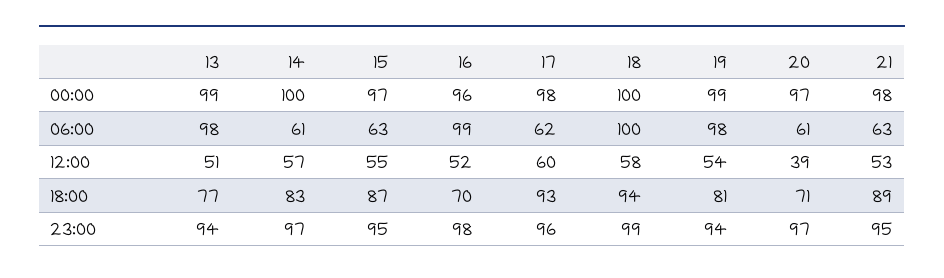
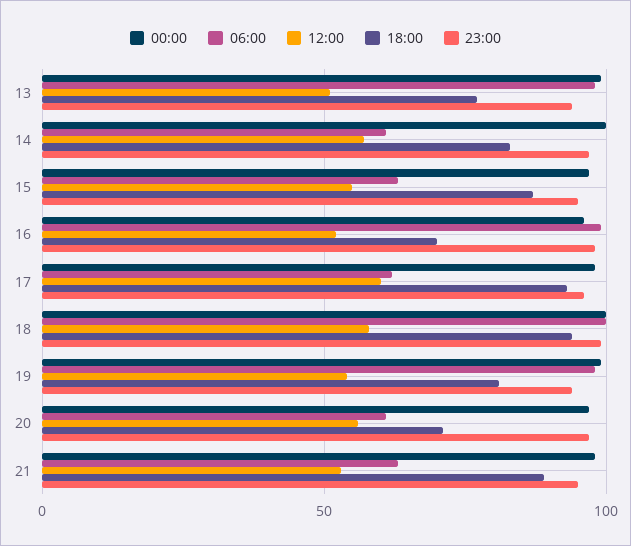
12:00, 20: 39 -> 55

